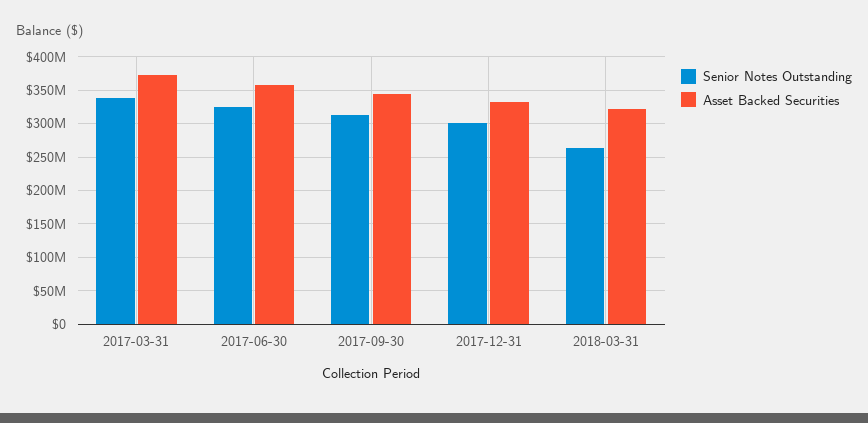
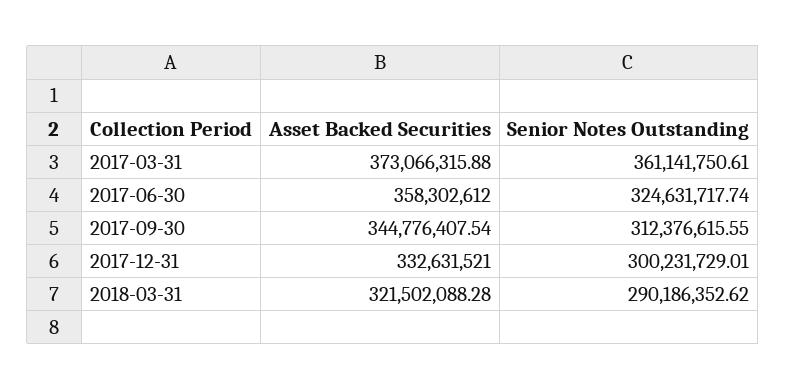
Senior Notes Outstanding, 2017-03-31: 340000000 -> 361141750.61
Senior Notes Outstanding, 2018-03-31: 260000000 -> 290186352.62

